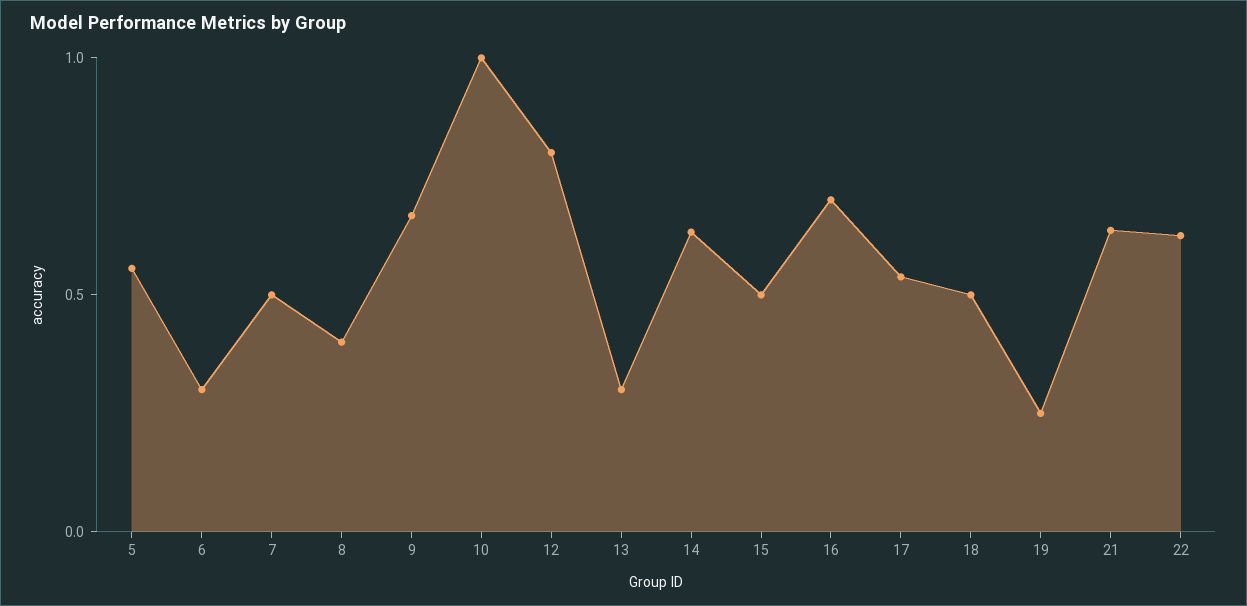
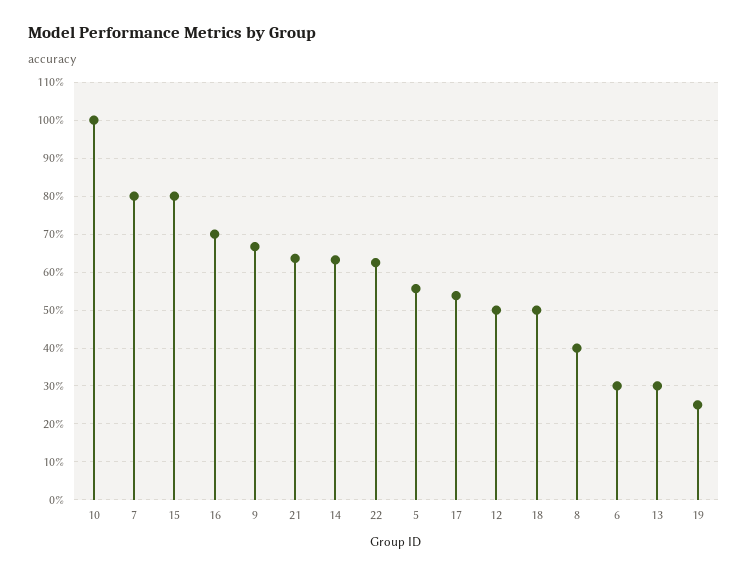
7: 0.5 -> 0.8
12: 0.8 -> 0.5
15: 0.5 -> 0.8

